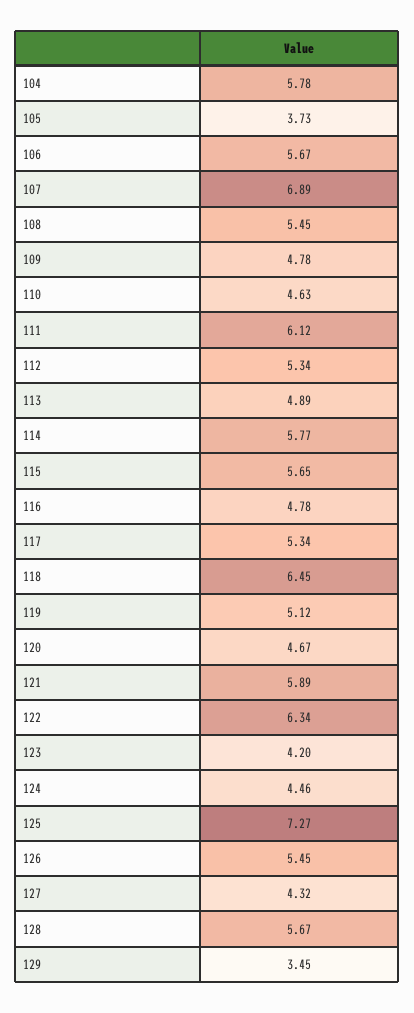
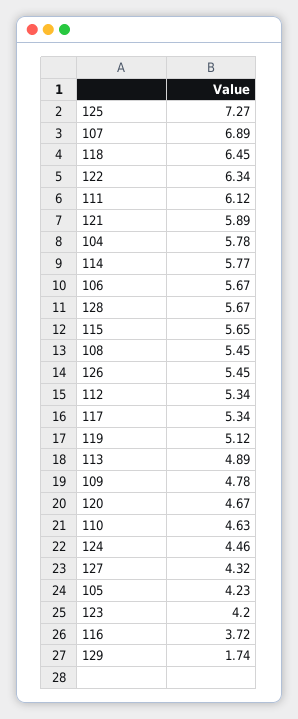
105: 3.73 -> 4.23
116: 4.78 -> 3.72
129: 3.45 -> 1.74

